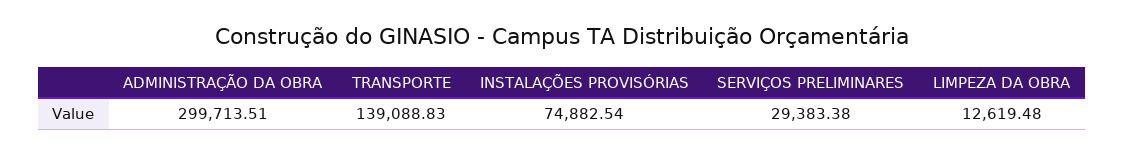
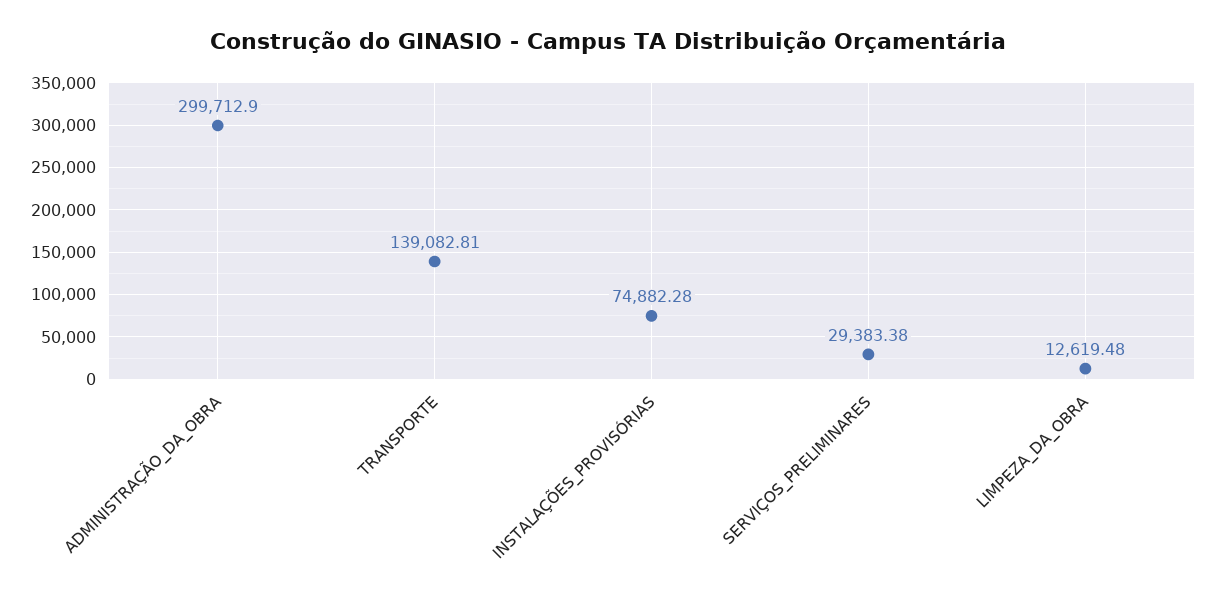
ADMINISTRAÇÃO DA OBRA: 299713.51 -> 299712.9
TRANSPORTE: 139088.83 -> 139082.81
INSTALAÇÕES PROVISÓRIAS: 74882.54 -> 74882.28

